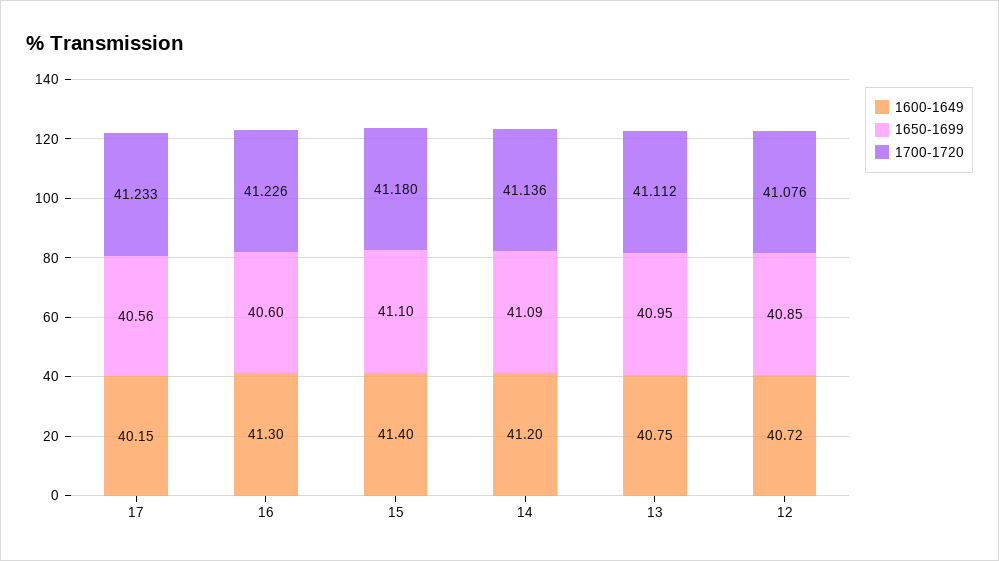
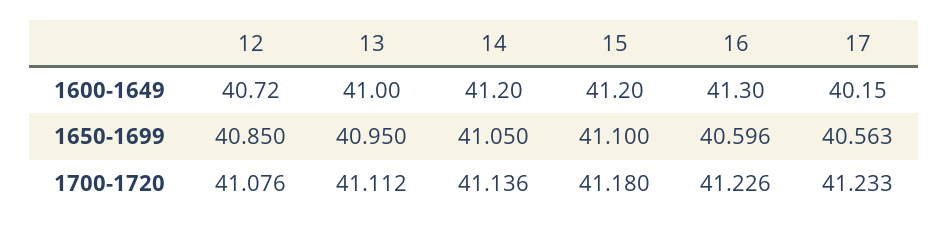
1600-1649, 15: 41.4 -> 41.2
1650-1699, 14: 41.09 -> 41.05
1600-1649, 13: 40.75 -> 41

